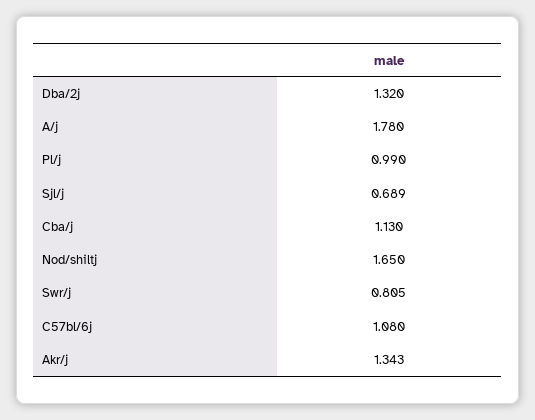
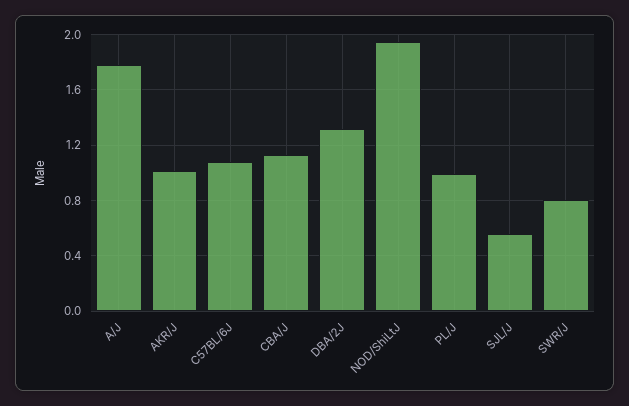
Sjl/j: 0.689 -> 0.55
Nod/shiltj: 1.65 -> 1.95
Akr/j: 1.343 -> 1

